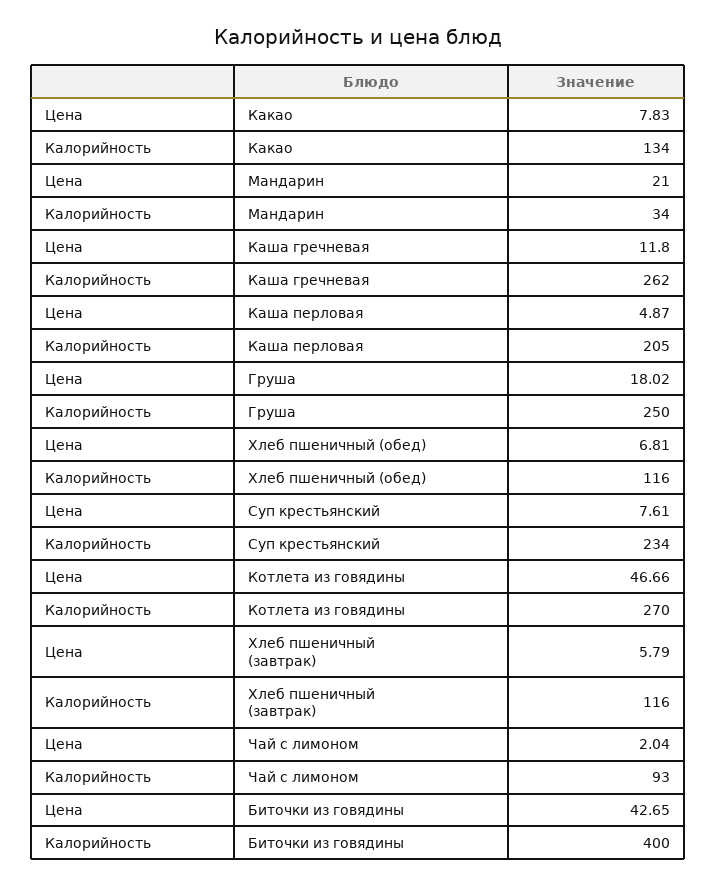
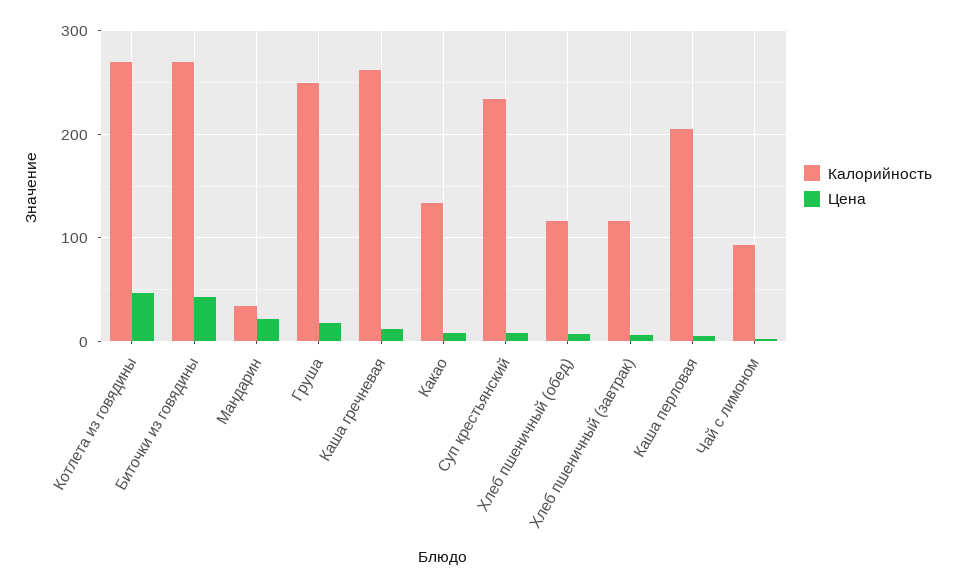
Калорийность, Биточки из говядины: 400 -> 270

